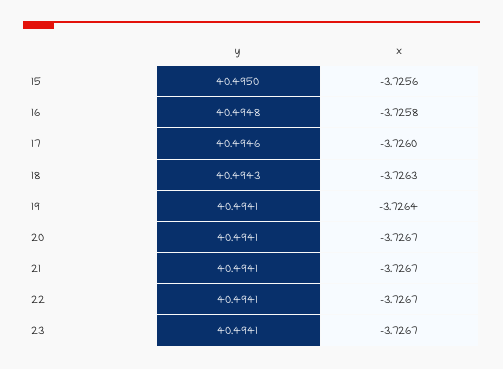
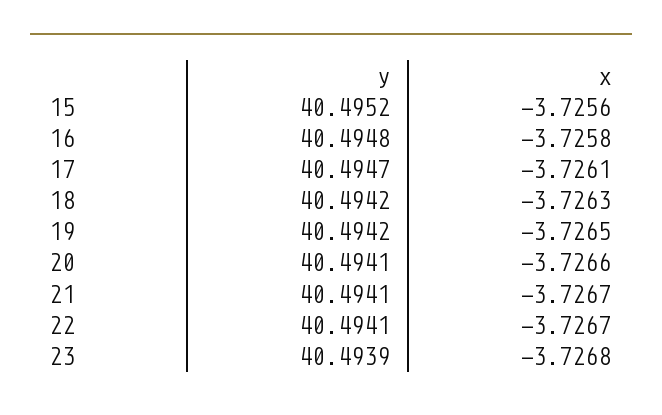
y, 15: 40.495 -> 40.4952
y, 17: 40.4946 -> 40.4947
x, 17: -3.726 -> -3.7261
y, 18: 40.4943 -> 40.4942
y, 19: 40.4941 -> 40.4942
x, 19: -3.7264 -> -3.7265
x, 20: -3.7267 -> -3.7266
y, 23: 40.4941 -> 40.4939
x, 23: -3.7267 -> -3.7268

